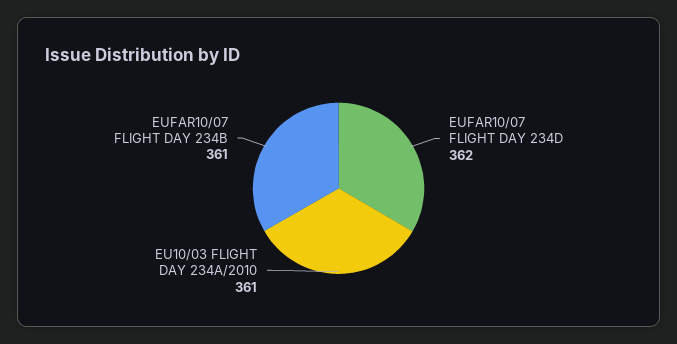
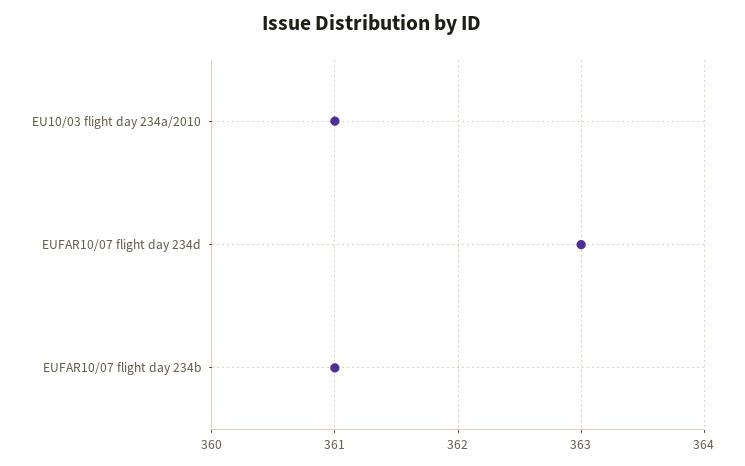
EUFAR10/07 FLIGHT DAY 234D: 362 -> 363

